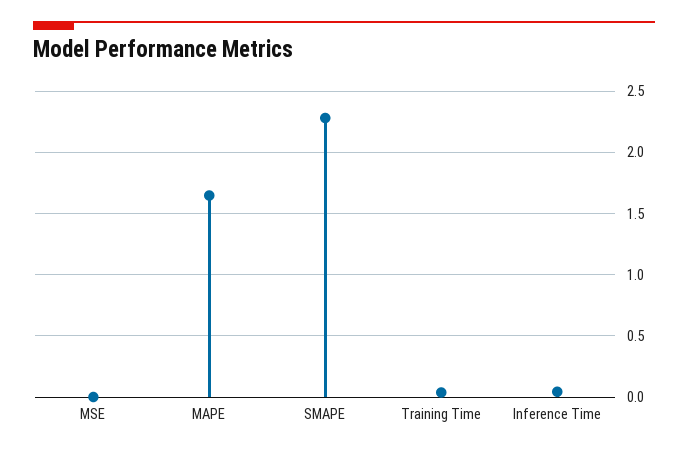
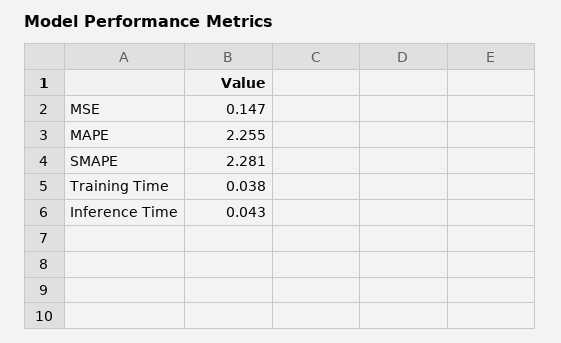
MSE: 0 -> 0.147
MAPE: 1.65 -> 2.255

